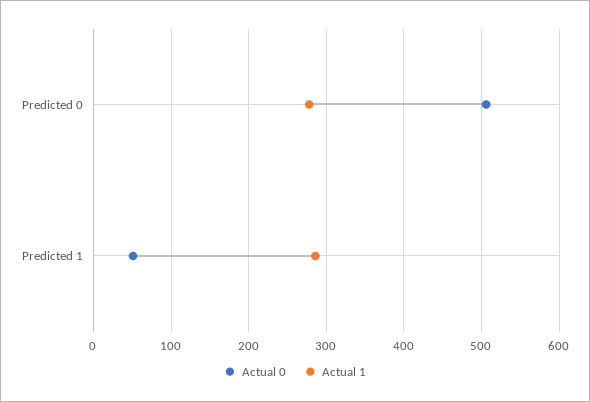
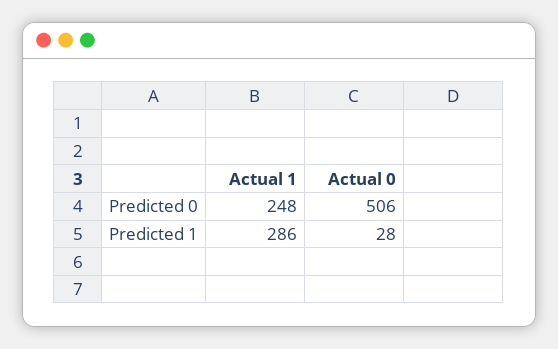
Actual 1, Predicted 0: 280 -> 248
Actual 0, Predicted 1: 50 -> 28

